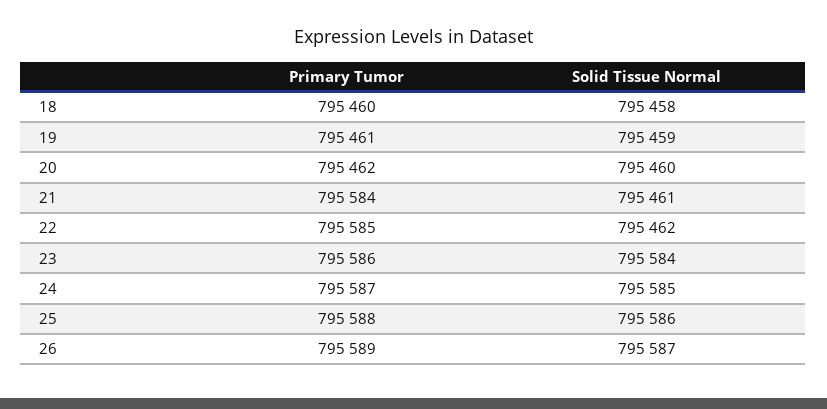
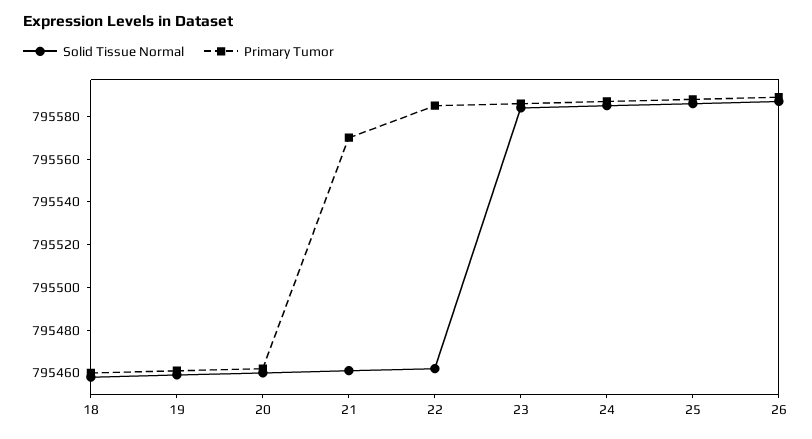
Primary Tumor, 21: 795584 -> 795570

